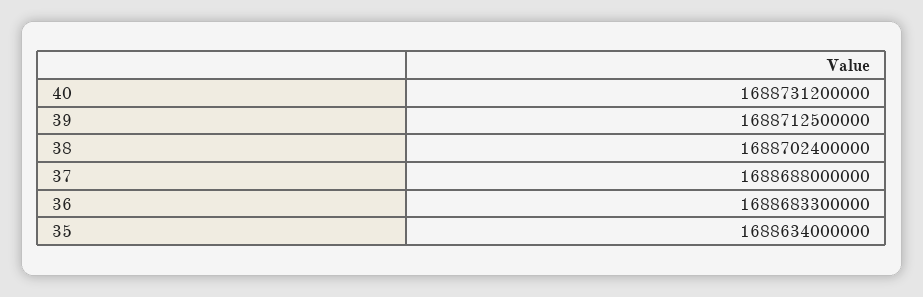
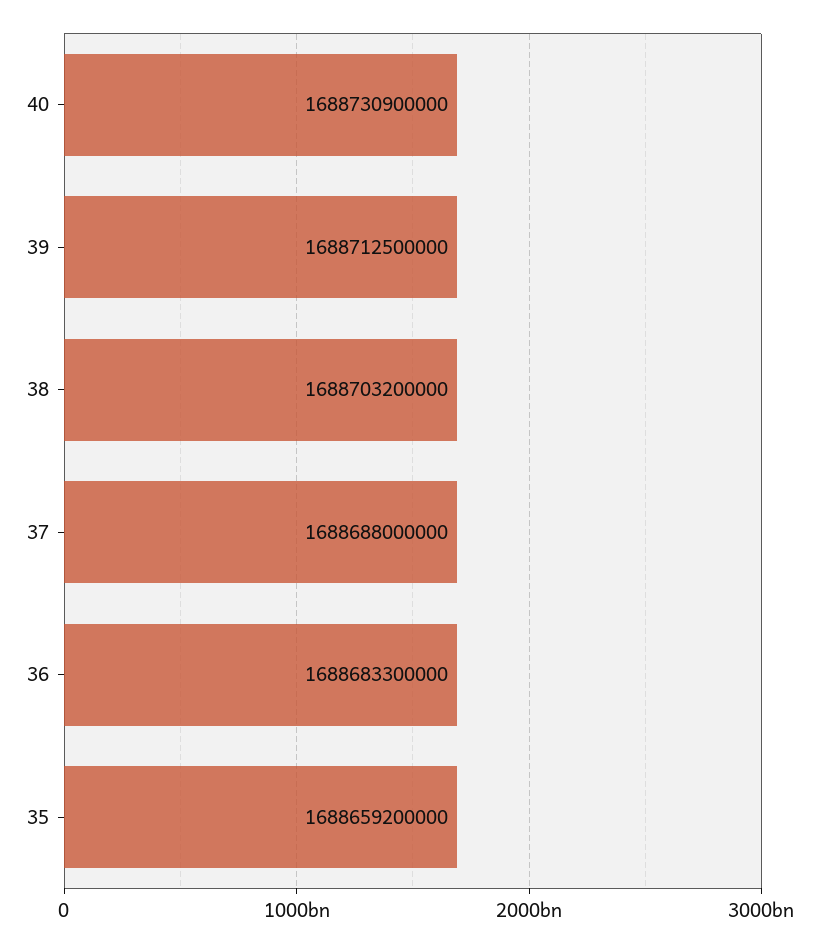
40: 1688731200000 -> 1688730900000
38: 1688702400000 -> 1688703200000
35: 1688634000000 -> 1688659200000

